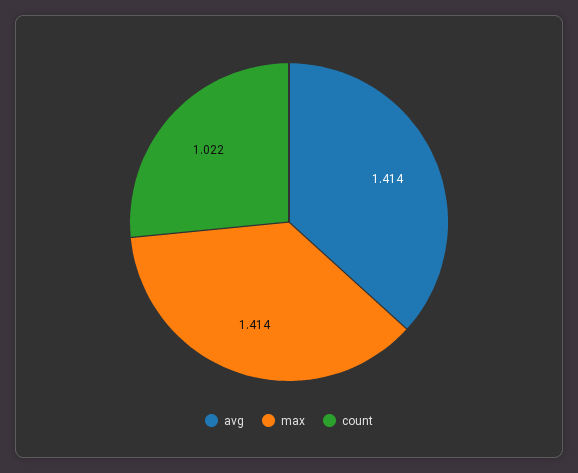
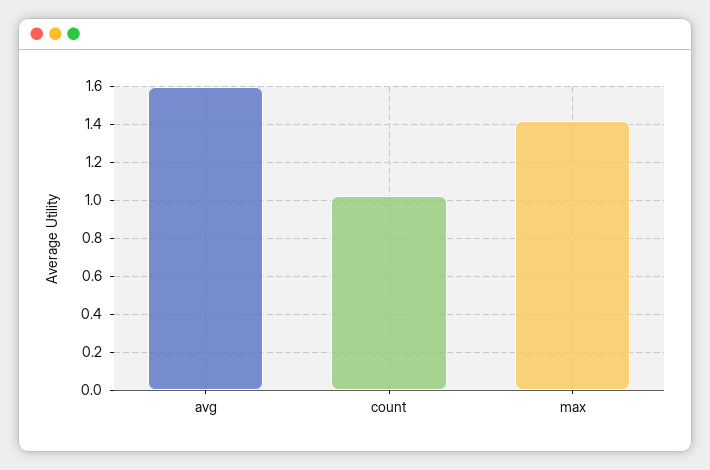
avg: 1.414 -> 1.6

